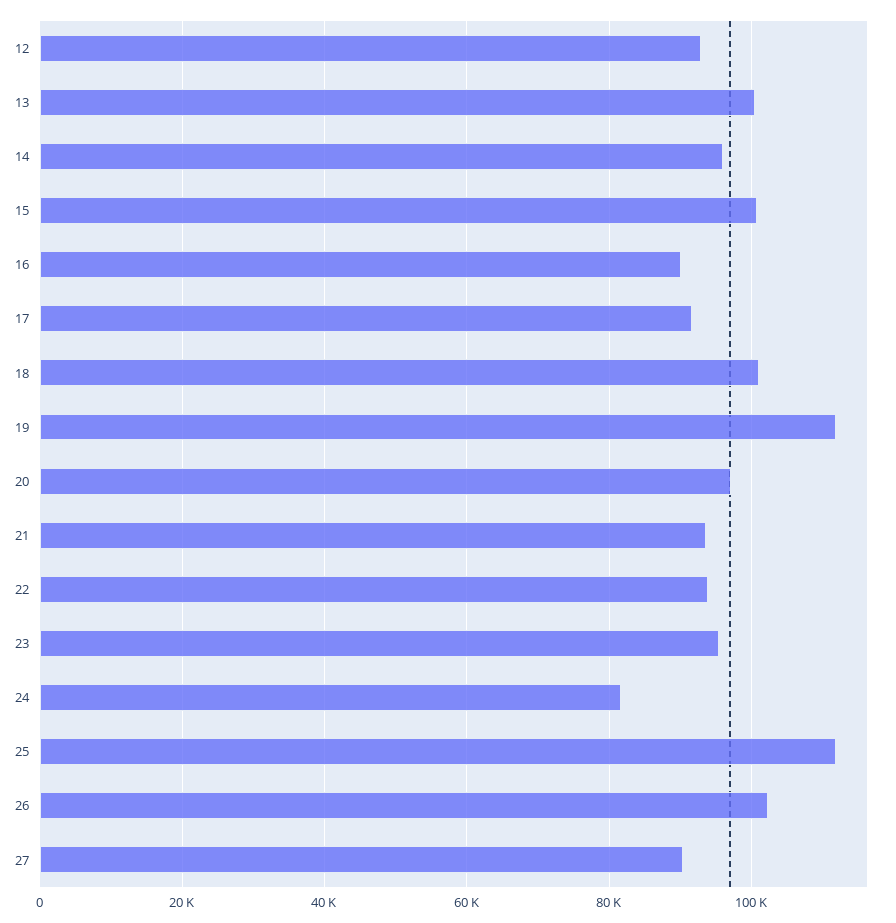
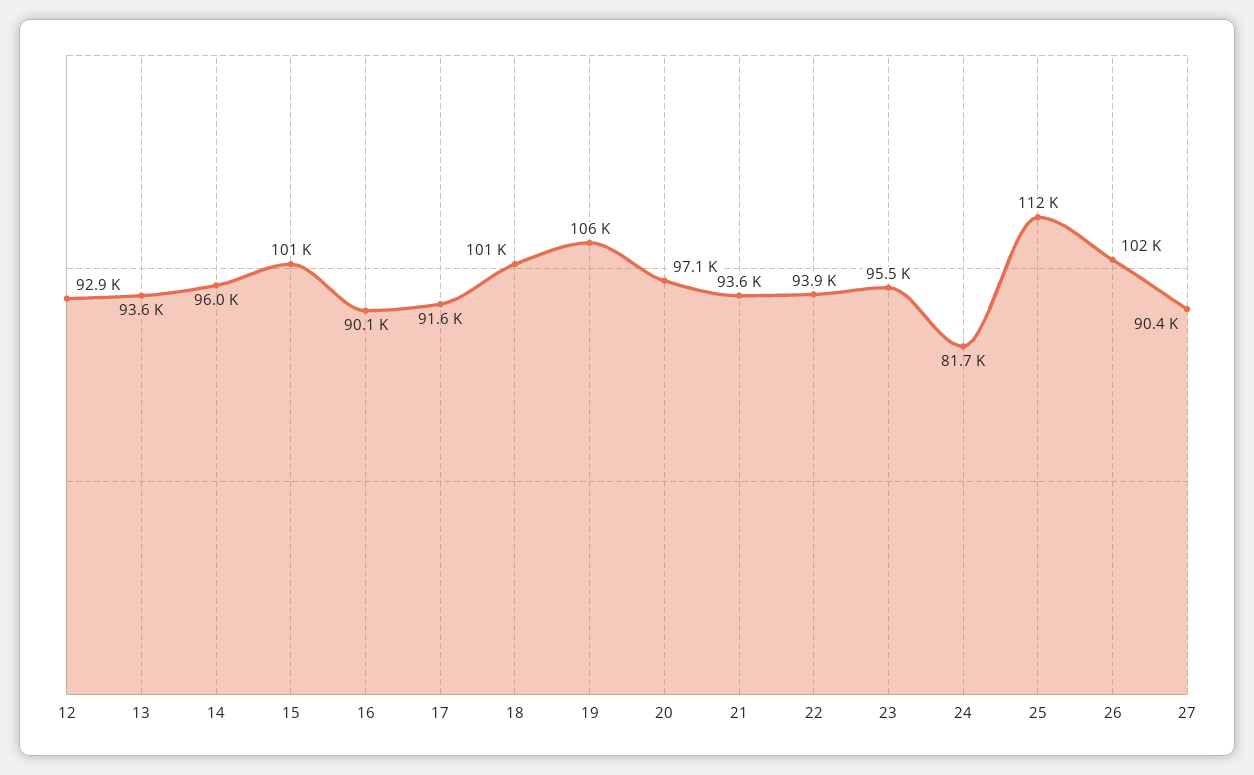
13: 100000 -> 93600
19: 112000 -> 106000

